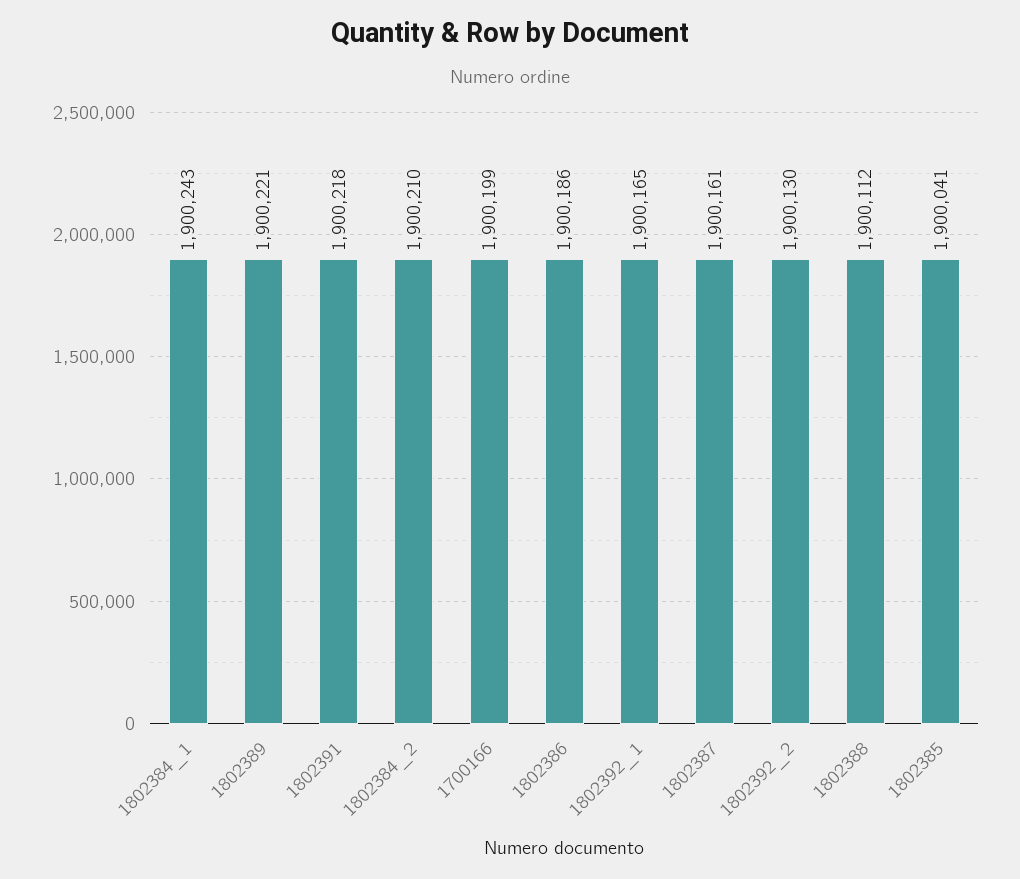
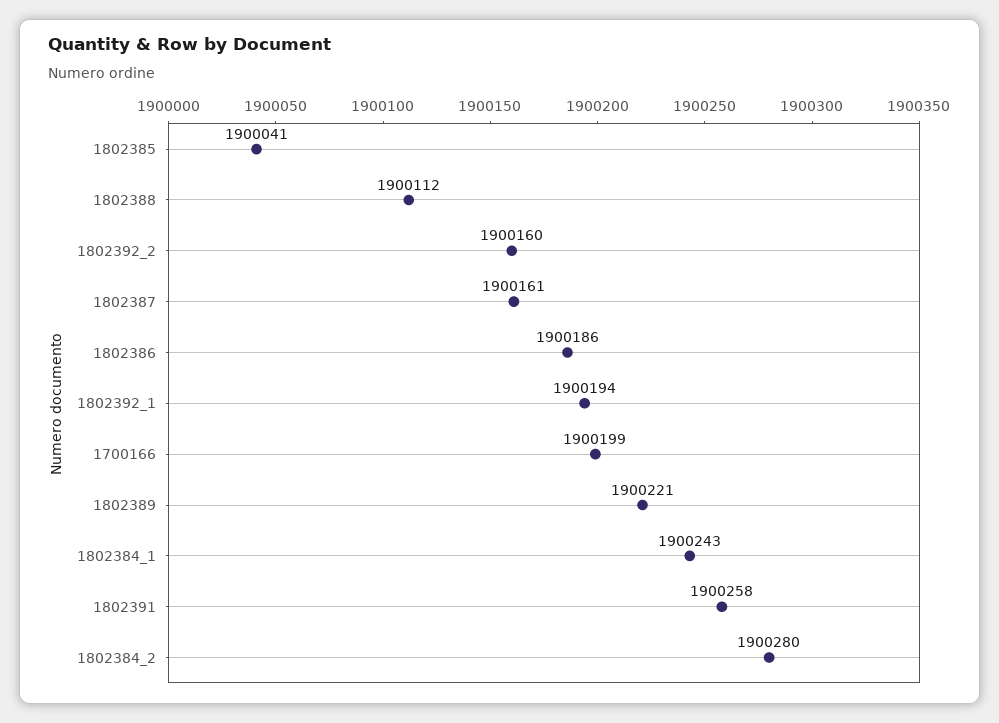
1802391: 1900218 -> 1900258
1802384_2: 1900210 -> 1900280
1802392_1: 1900165 -> 1900194
1802392_2: 1900130 -> 1900160

